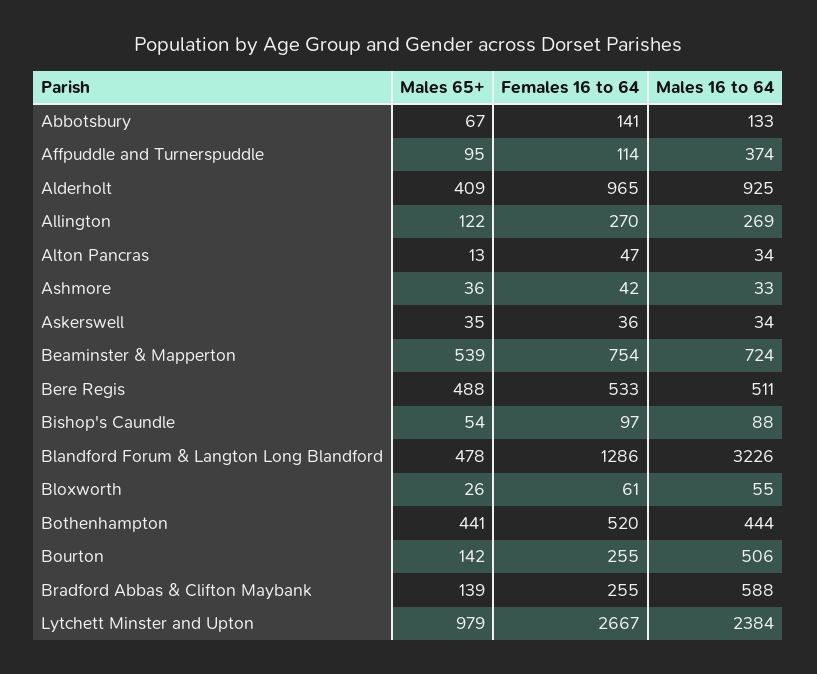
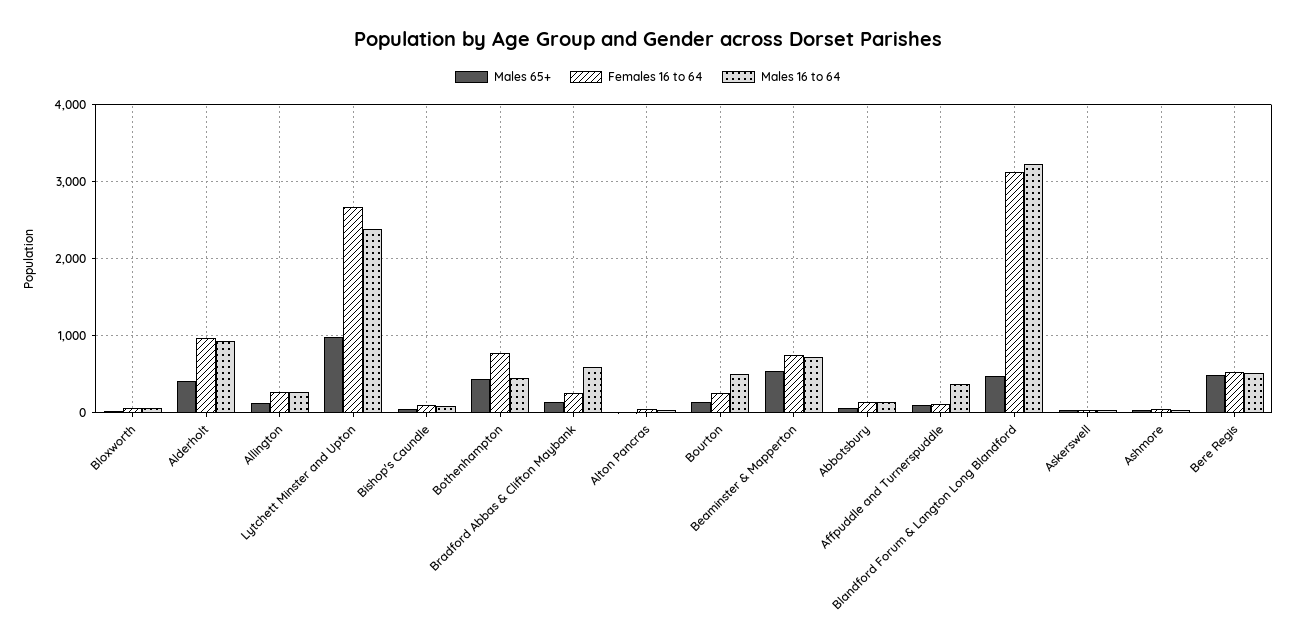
Females 16 to 64, Blandford Forum & Langton Long Blandford: 1286 -> 3100
Females 16 to 64, Bothenhampton: 520 -> 800

